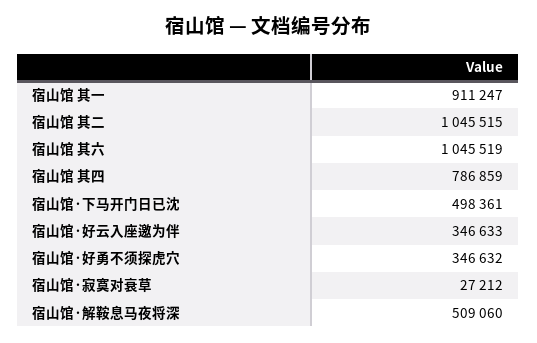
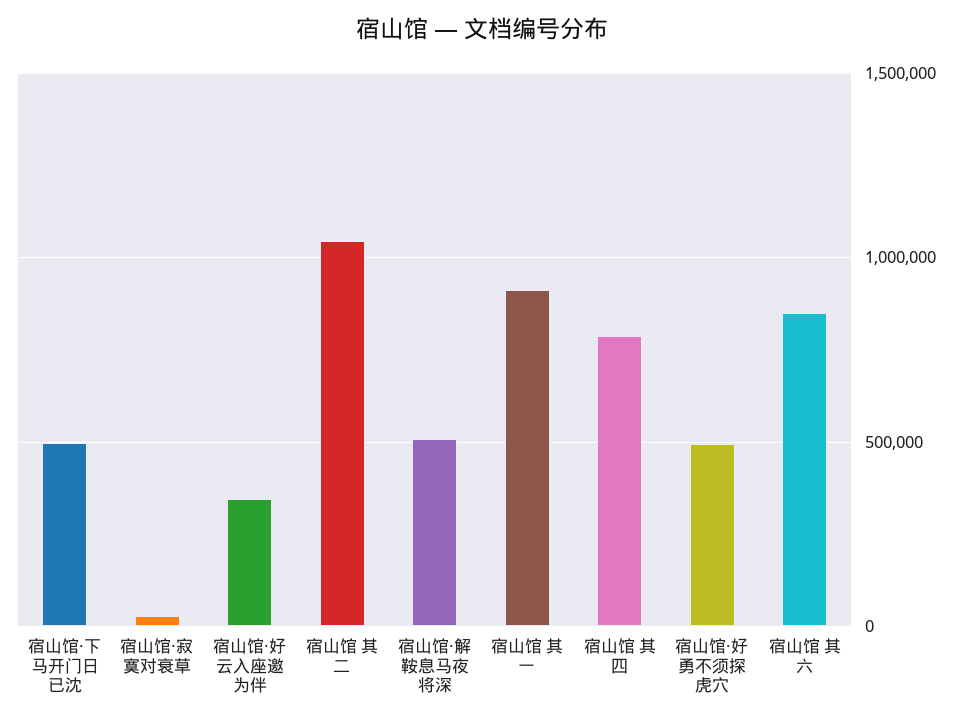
宿山馆 其六: 1045519 -> 850000
宿山馆·好勇不须探虎穴: 346632 -> 500000

